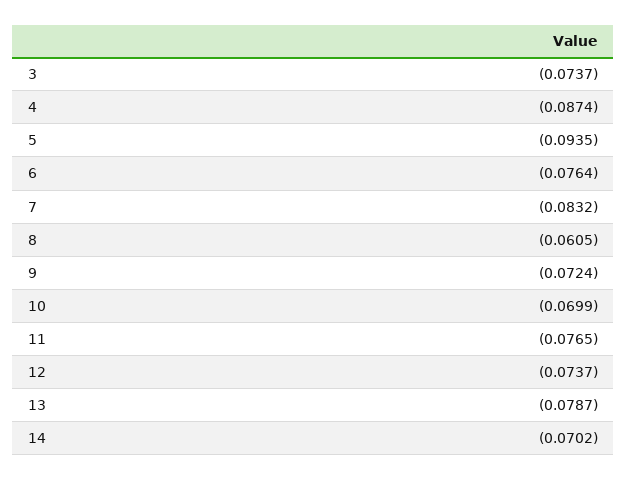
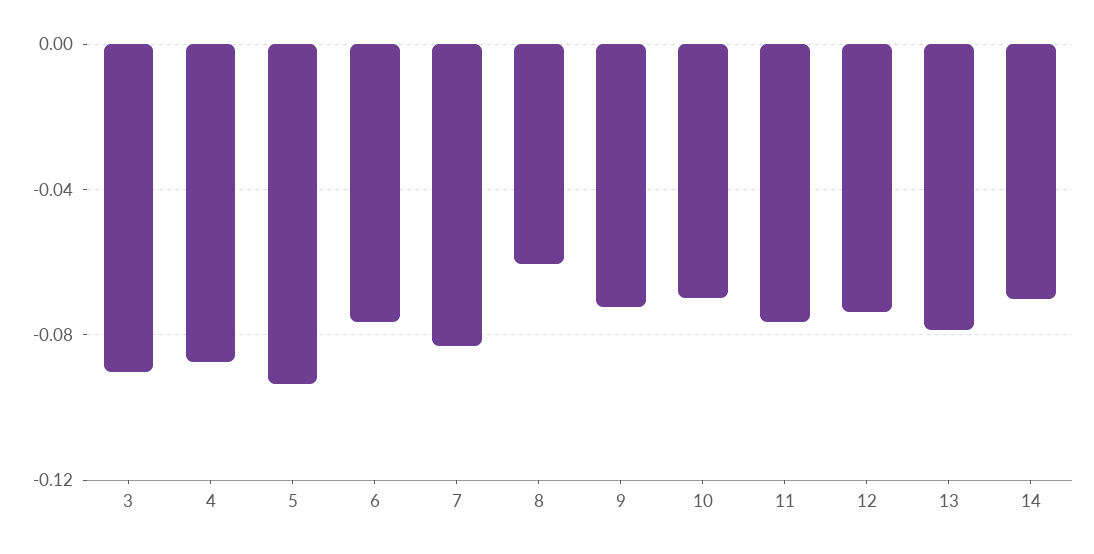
3: -0.0737 -> -0.09

